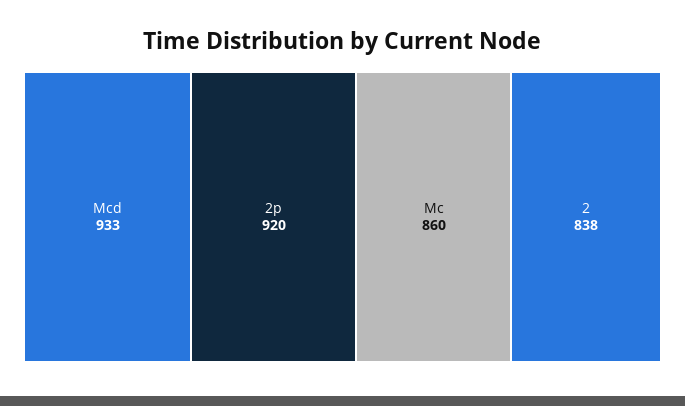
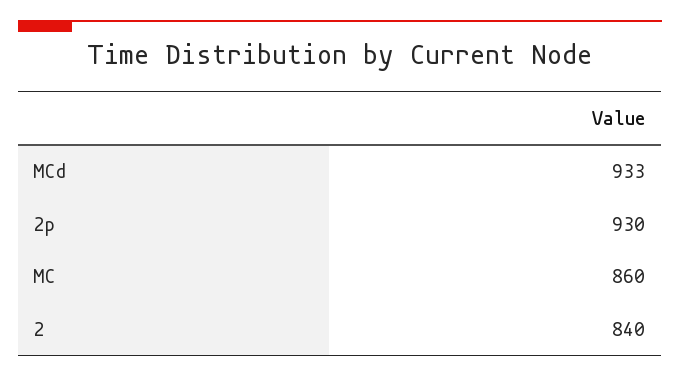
2p: 920 -> 930
2: 838 -> 840

